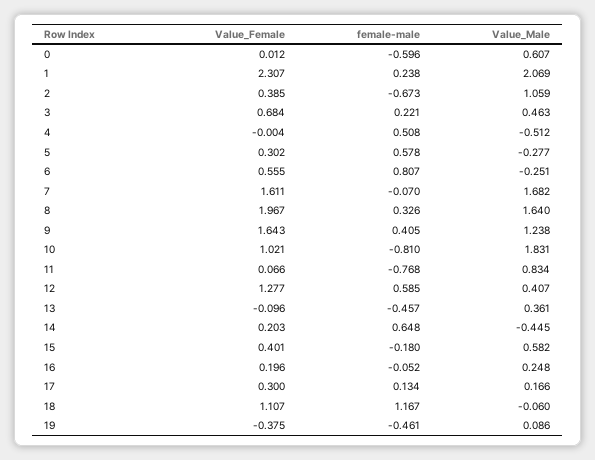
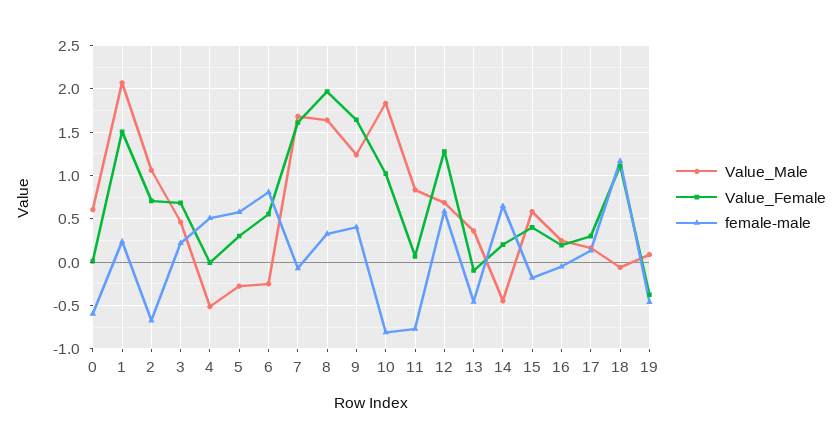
Value_Female, 1: 2.307 -> 1.5
Value_Female, 2: 0.385 -> 0.7
Value_Male, 12: 0.407 -> 0.7

